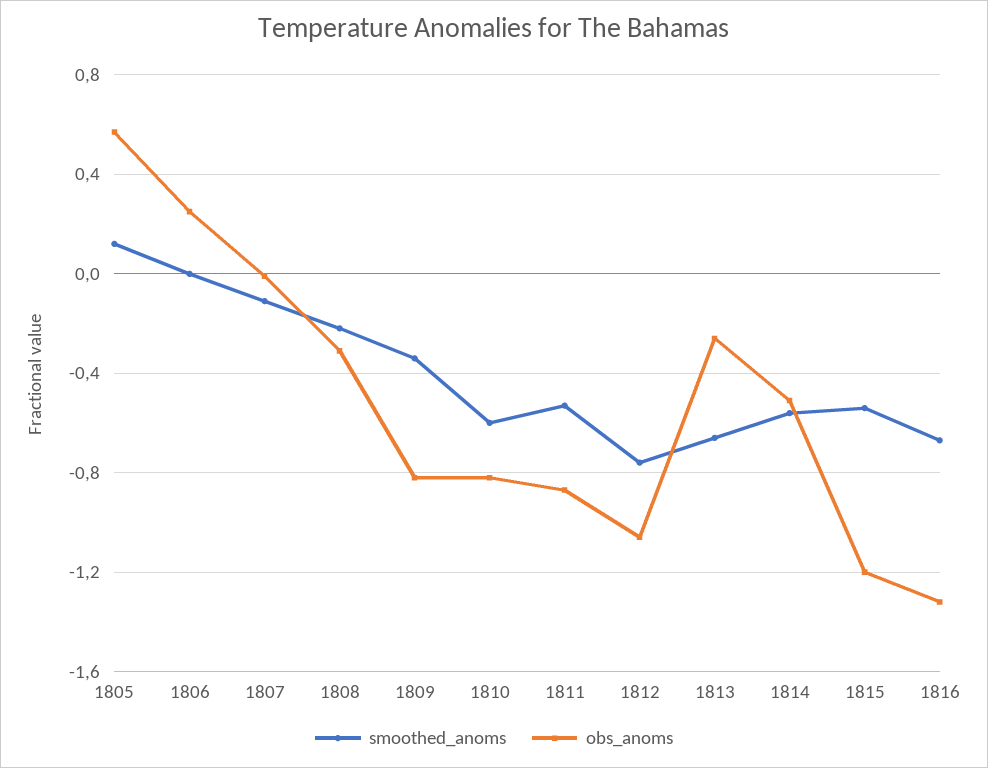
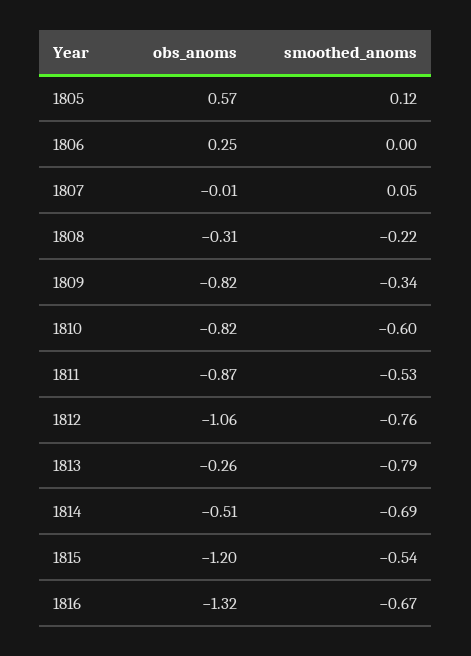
smoothed_anoms, 1807: -0.1 -> 0.05
smoothed_anoms, 1813: -0.65 -> -0.79
smoothed_anoms, 1814: -0.55 -> -0.69

